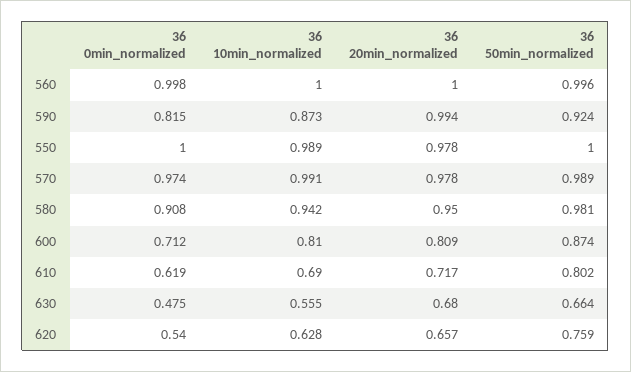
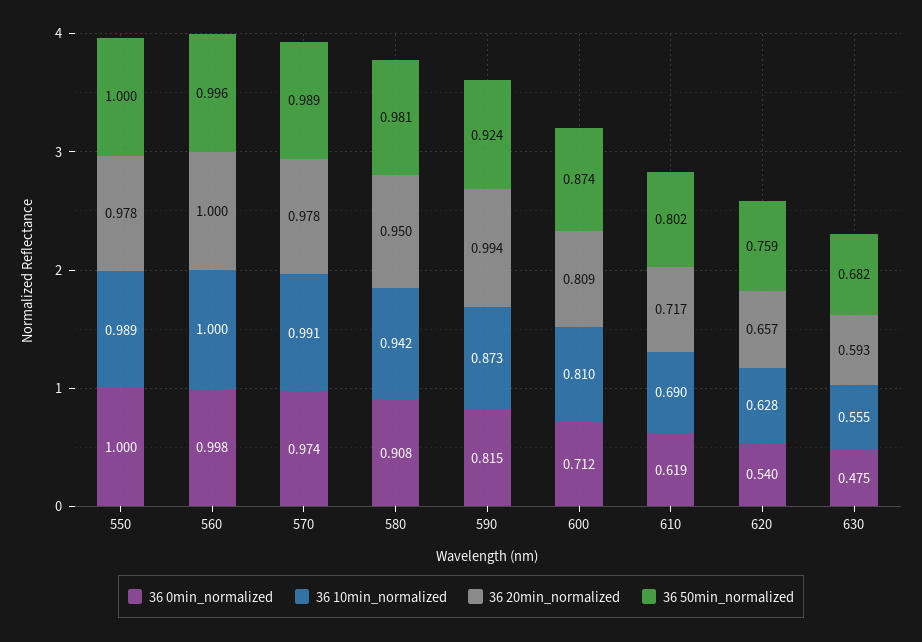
36 20min_normalized, 630: 0.68 -> 0.593
36 50min_normalized, 630: 0.664 -> 0.682

